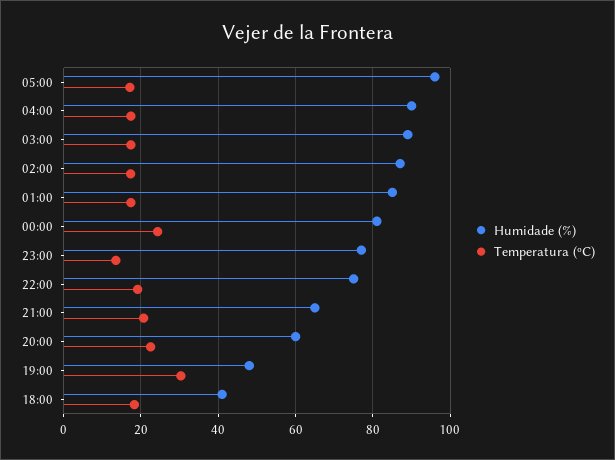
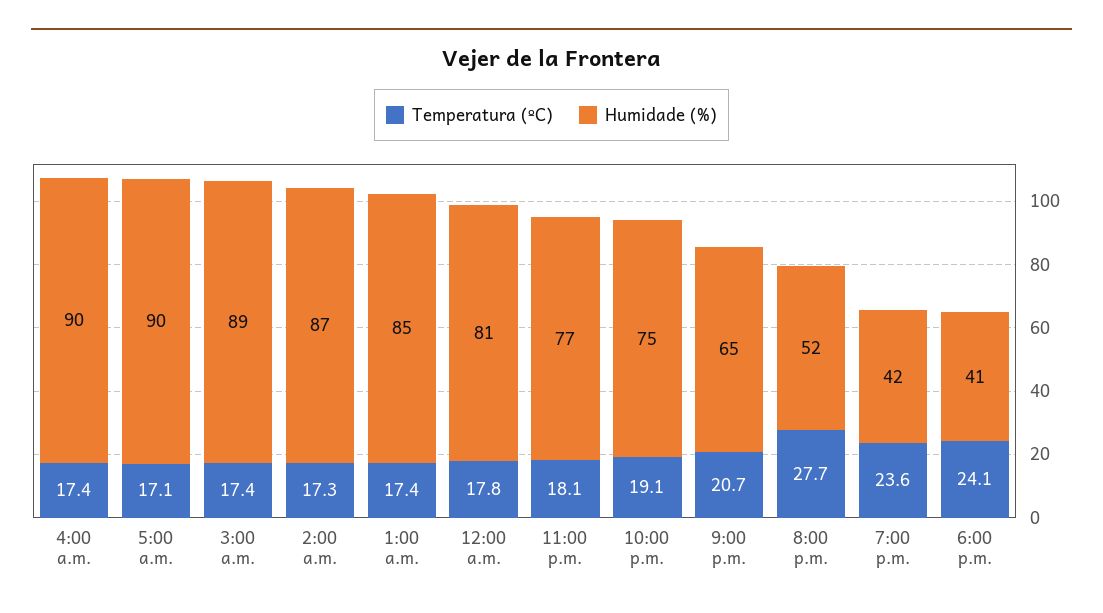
Humidade (%), 05:00: 96 -> 90
Temperatura (ºC), 00:00: 24 -> 17.8
Temperatura (ºC), 23:00: 14 -> 18.1
Humidade (%), 20:00: 60 -> 52
Temperatura (ºC), 20:00: 22 -> 27.7
Humidade (%), 19:00: 48 -> 42
Temperatura (ºC), 19:00: 30 -> 23.6
Temperatura (ºC), 18:00: 18 -> 24.1

